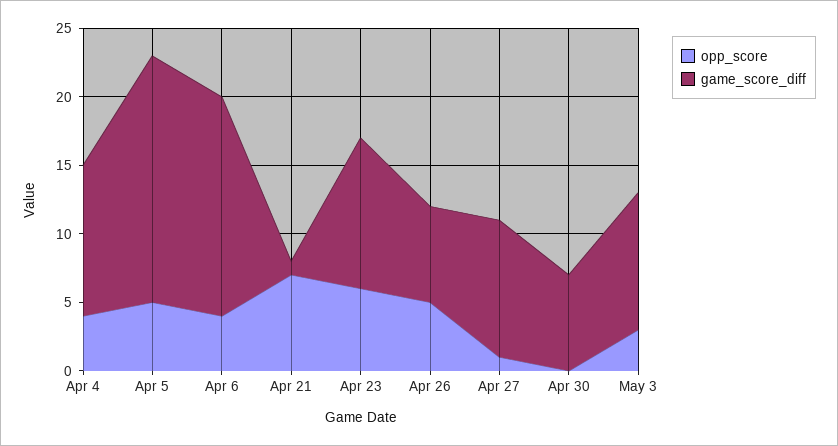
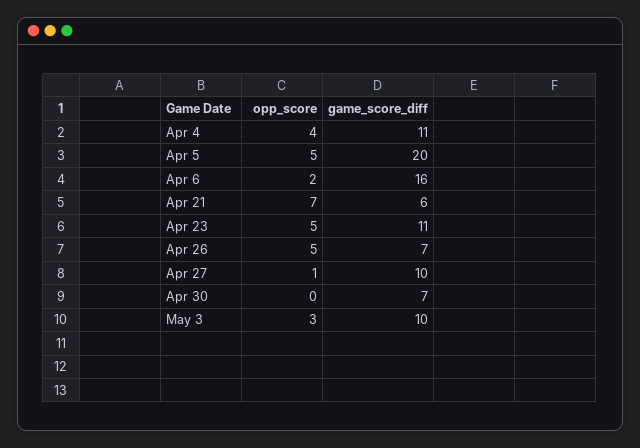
game_score_diff, Apr 5: 18 -> 20
opp_score, Apr 6: 4 -> 2
game_score_diff, Apr 21: 1 -> 6
opp_score, Apr 23: 6 -> 5

